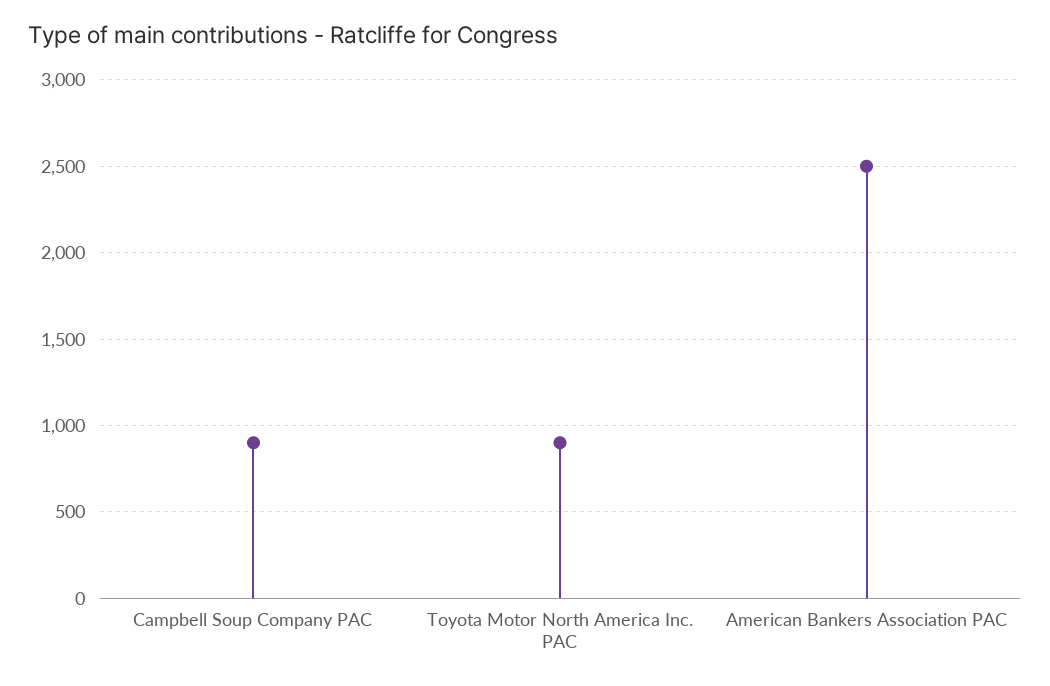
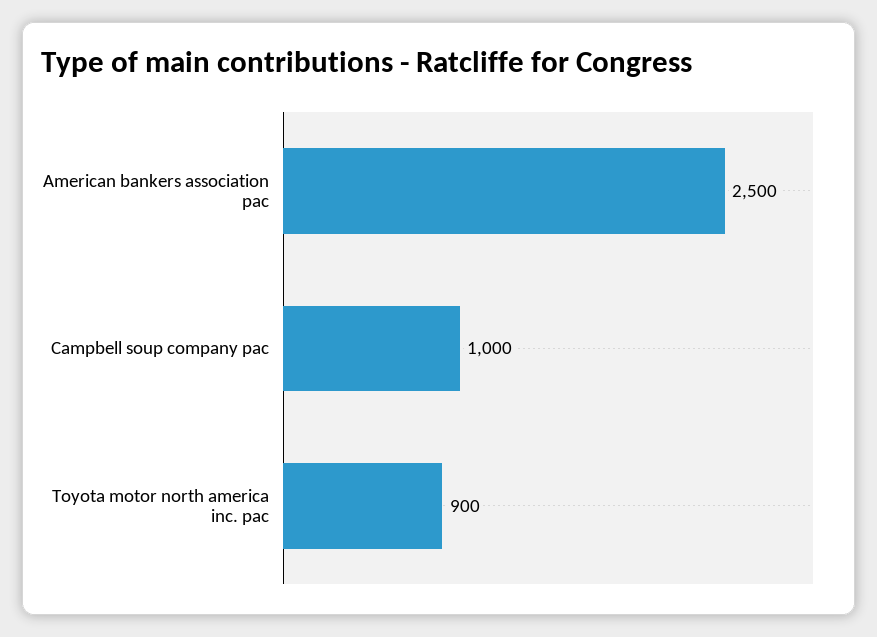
Campbell Soup Company PAC: 900 -> 1000

